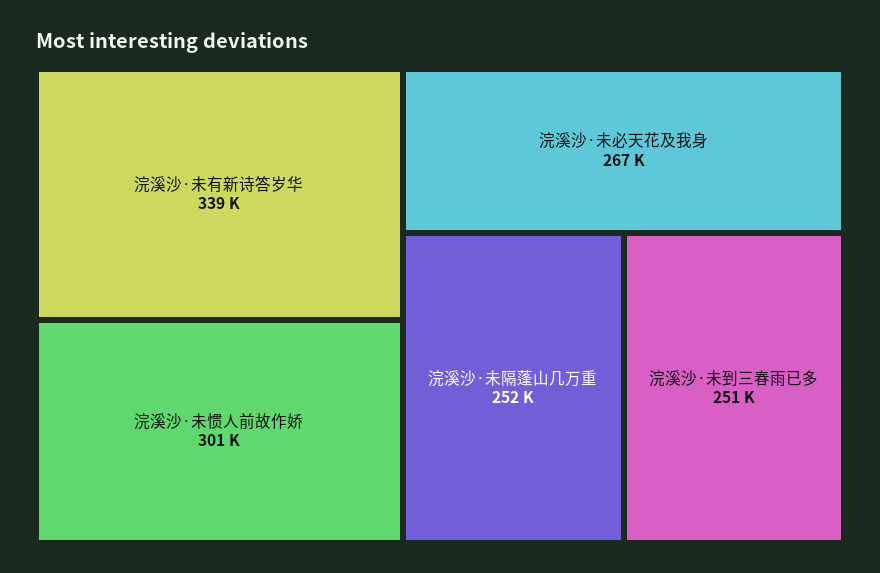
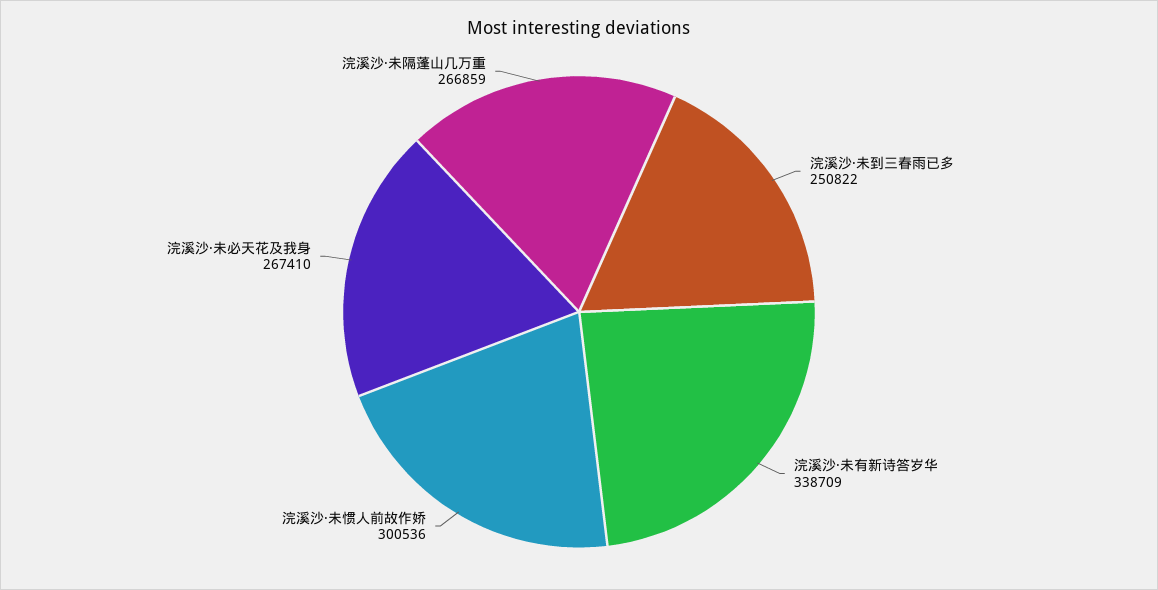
浣溪沙·未隔蓬山几万重: 252000 -> 266859

